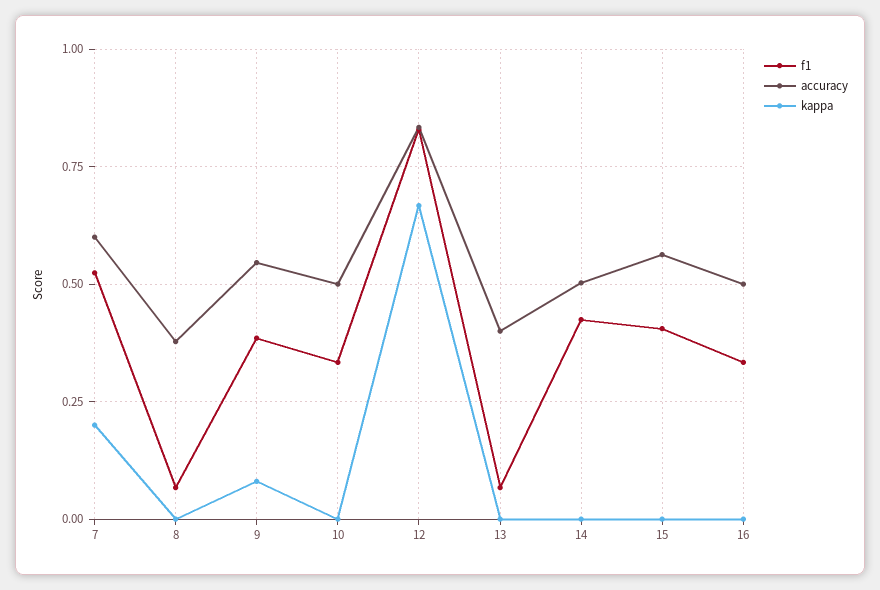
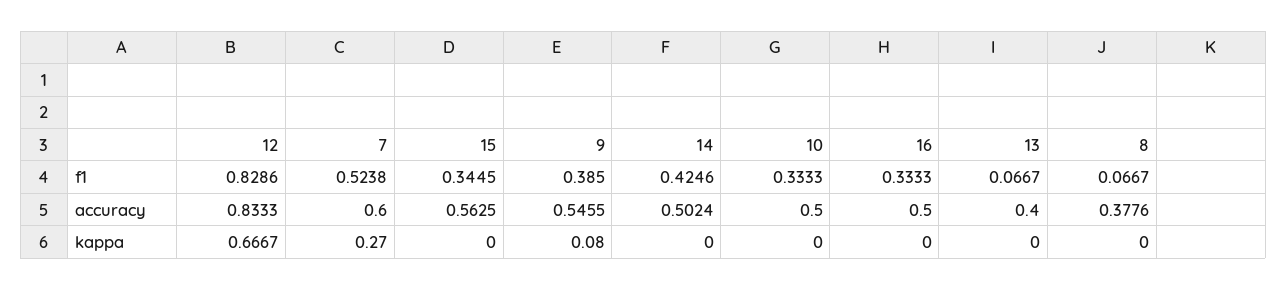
kappa, 7: 0.2 -> 0.27
f1, 15: 0.4 -> 0.3445

